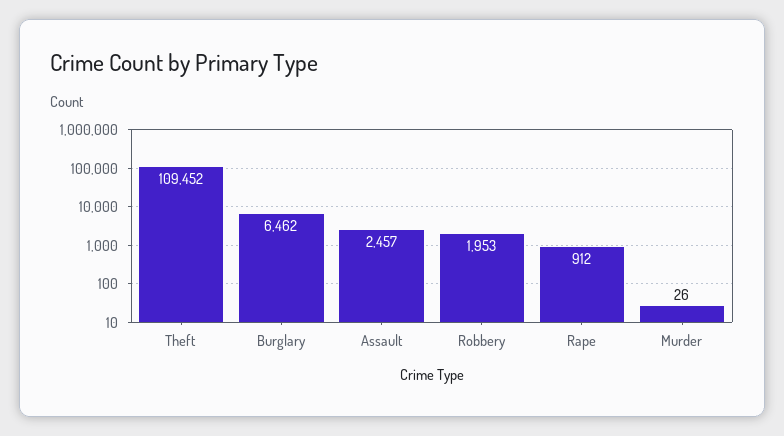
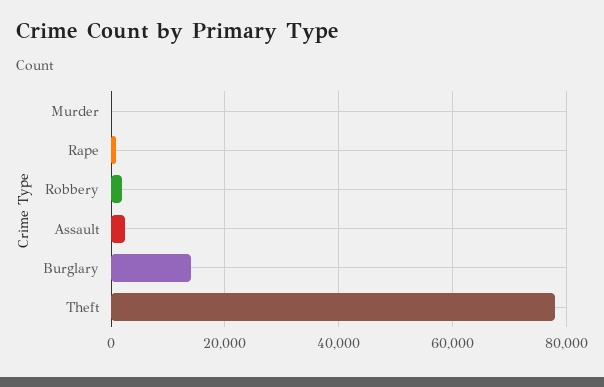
Theft: 109452 -> 78000
Burglary: 6462 -> 14000

